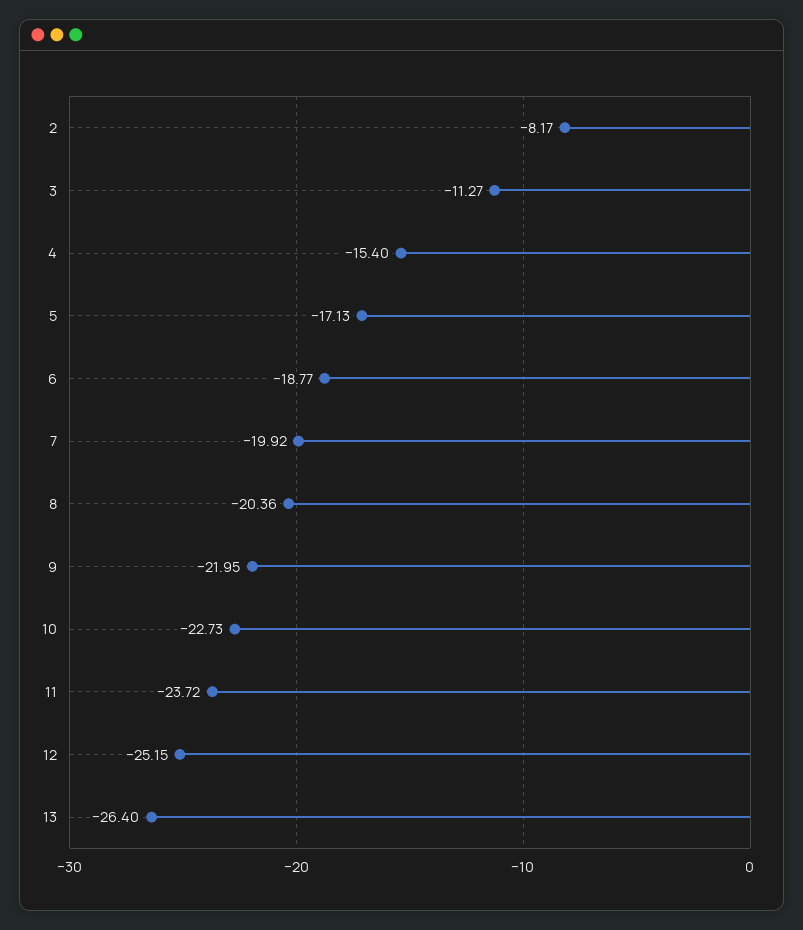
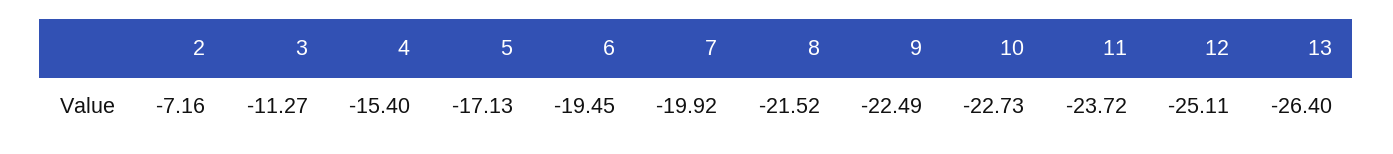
2: -8.17 -> -7.16
6: -18.77 -> -19.45
8: -20.36 -> -21.52
9: -21.95 -> -22.49
12: -25.15 -> -25.11

